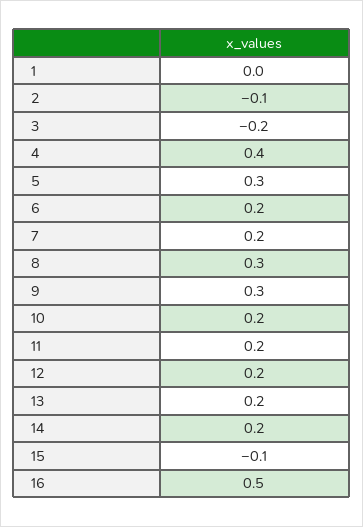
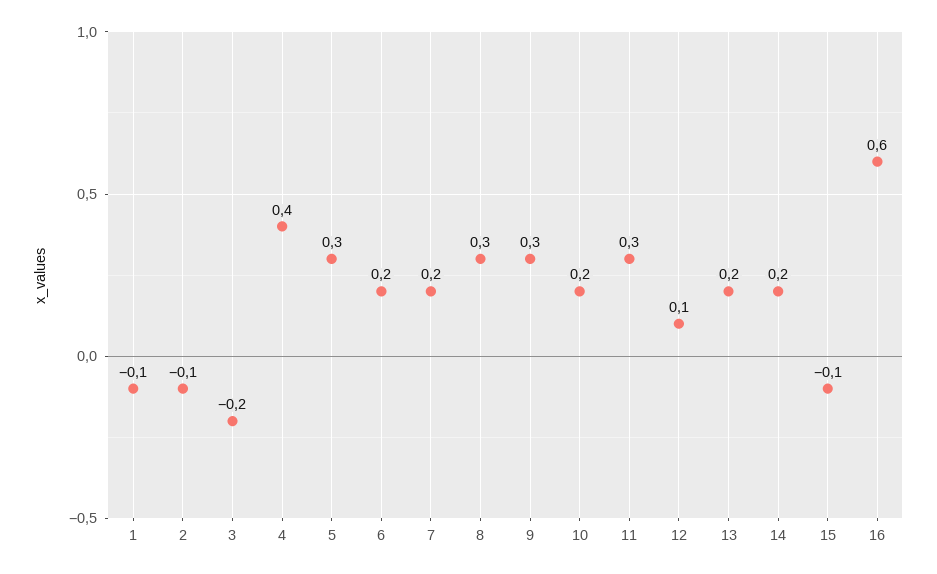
1: 0 -> -0.1
11: 0.2 -> 0.3
12: 0.2 -> 0.1
16: 0.5 -> 0.6

